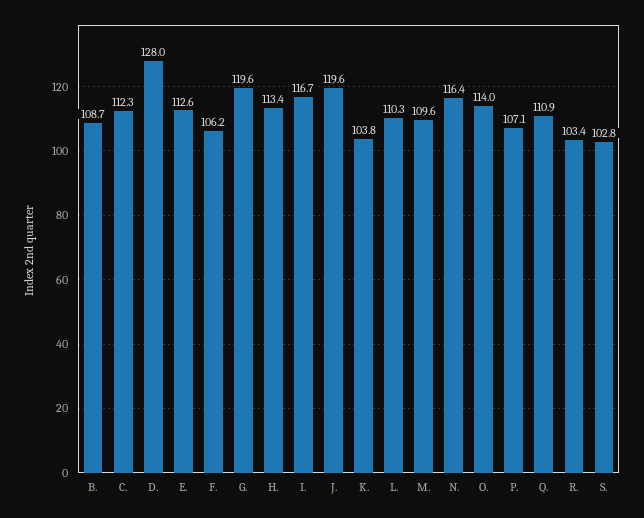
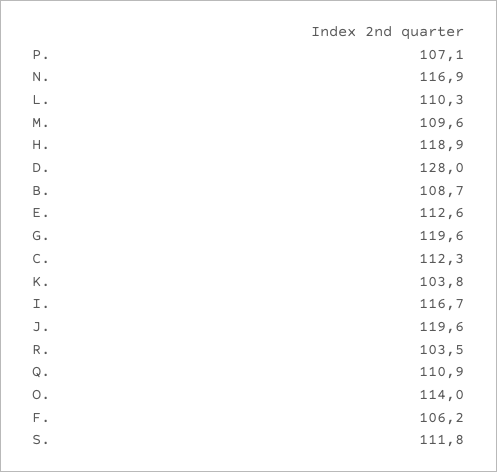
H.: 113.4 -> 118.9
N.: 116.4 -> 116.9
R.: 103.4 -> 103.5
S.: 102.8 -> 111.8

